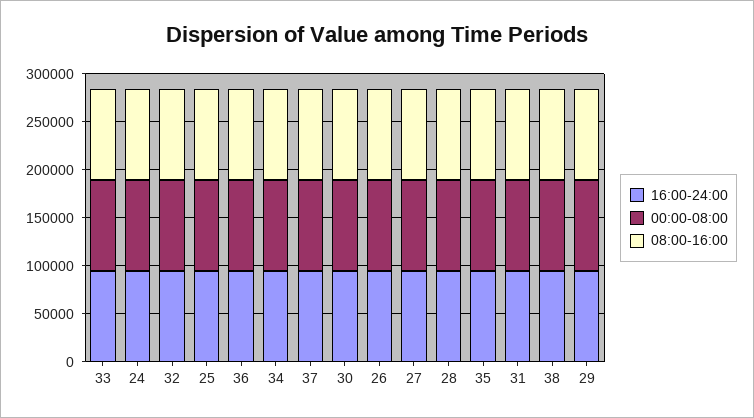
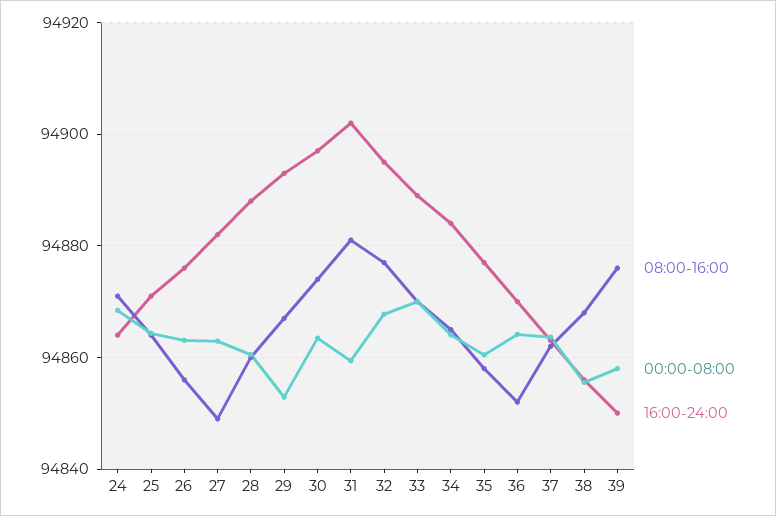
08:00-16:00, 39: none -> 94876
00:00-08:00, 39: none -> 94858
16:00-24:00, 39: none -> 94850

